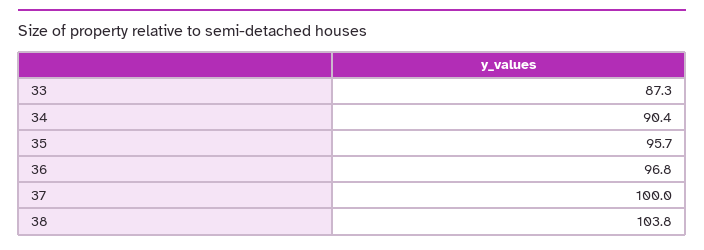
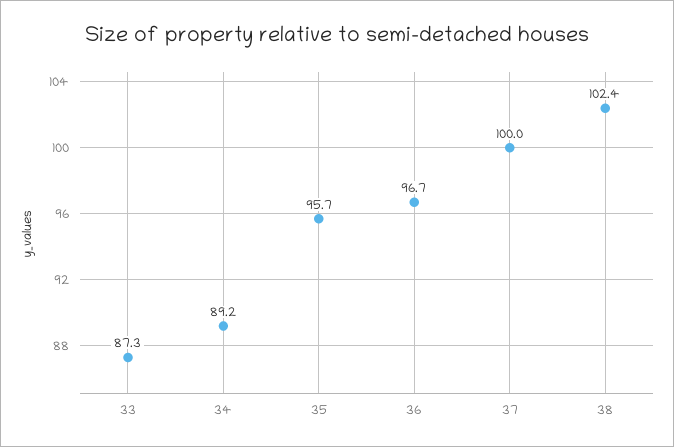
34: 90.4 -> 89.2
36: 96.8 -> 96.7
38: 103.8 -> 102.4

